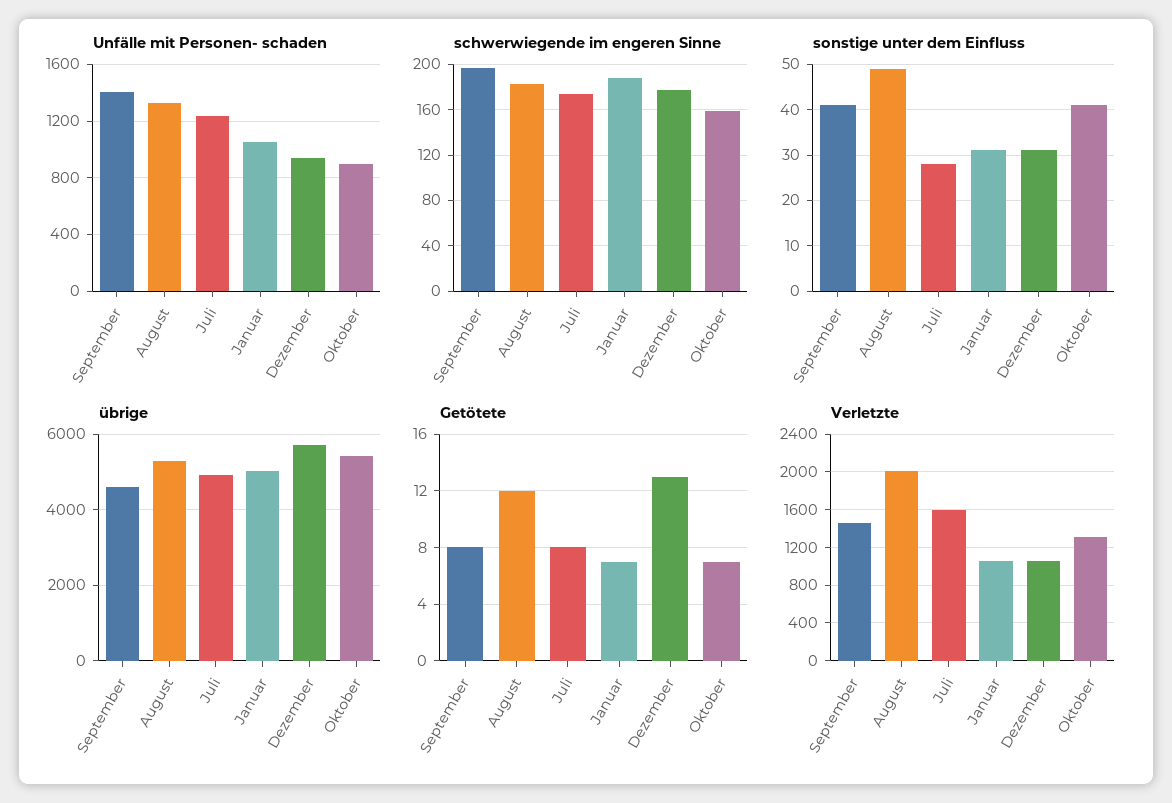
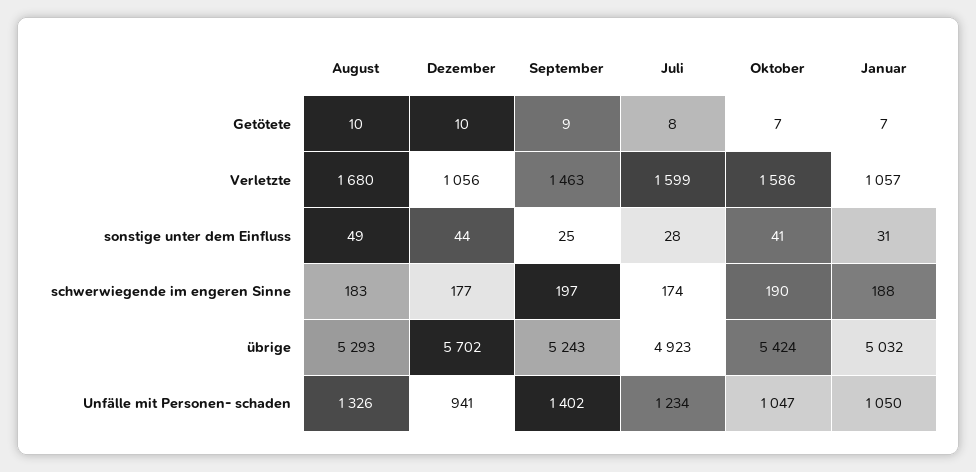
Unfälle mit Personen- schaden, Oktober: 900 -> 1047
schwerwiegende im engeren Sinne, Oktober: 160 -> 190
sonstige unter dem Einfluss, September: 40 -> 25
sonstige unter dem Einfluss, Dezember: 30 -> 44
übrige, September: 4600 -> 5243
Getötete, September: 8 -> 9
Getötete, August: 12 -> 10
Getötete, Dezember: 13 -> 10
Verletzte, August: 2000 -> 1680
Verletzte, Oktober: 1300 -> 1586

